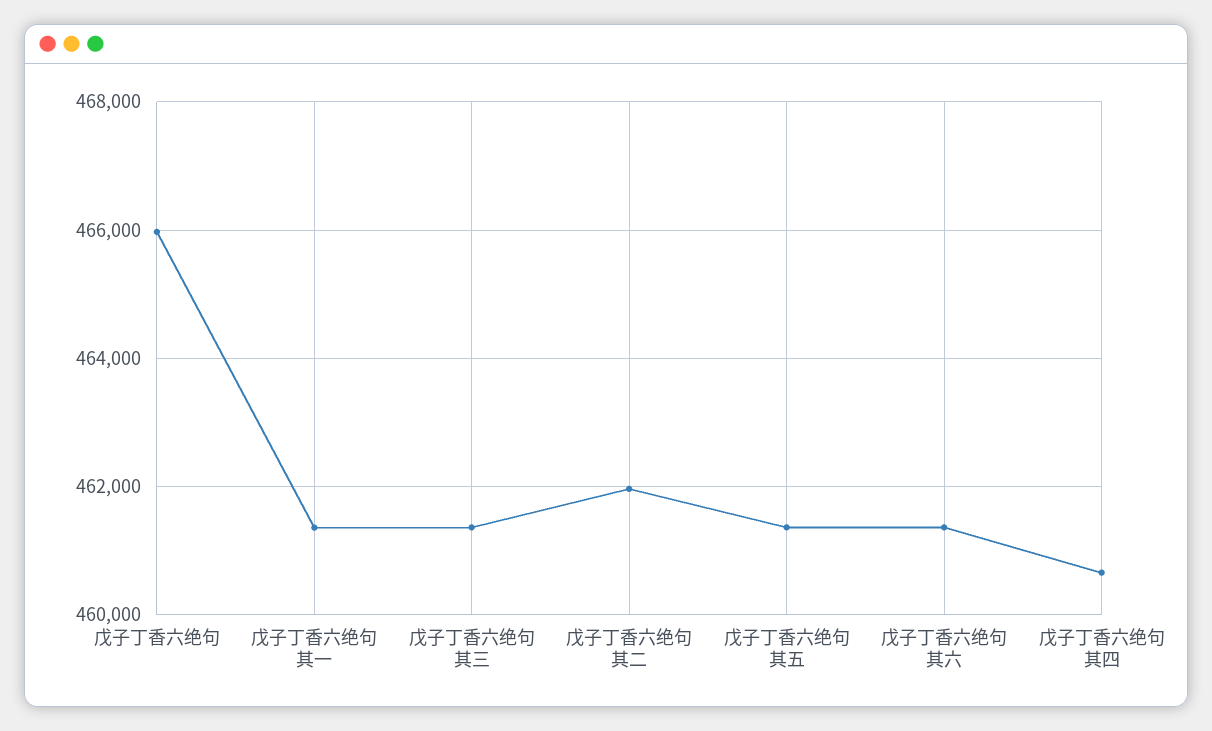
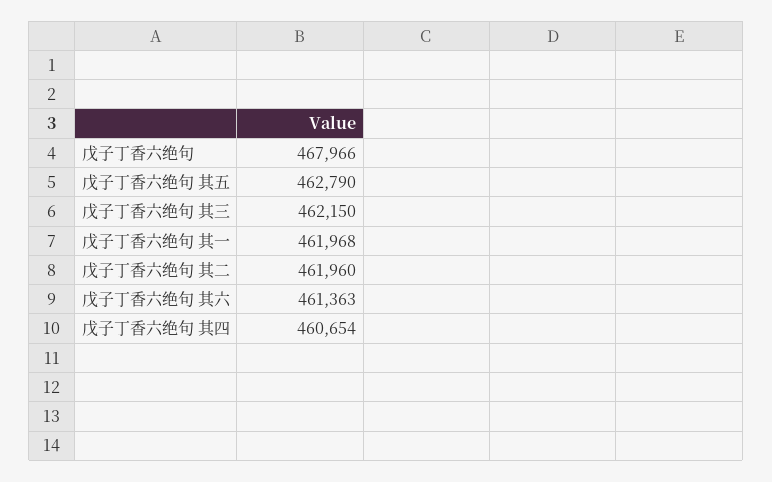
戊子丁香六绝句: 466000 -> 467966
戊子丁香六绝句 其一: 461400 -> 461968
戊子丁香六绝句 其三: 461400 -> 462150
戊子丁香六绝句 其五: 461400 -> 462790

